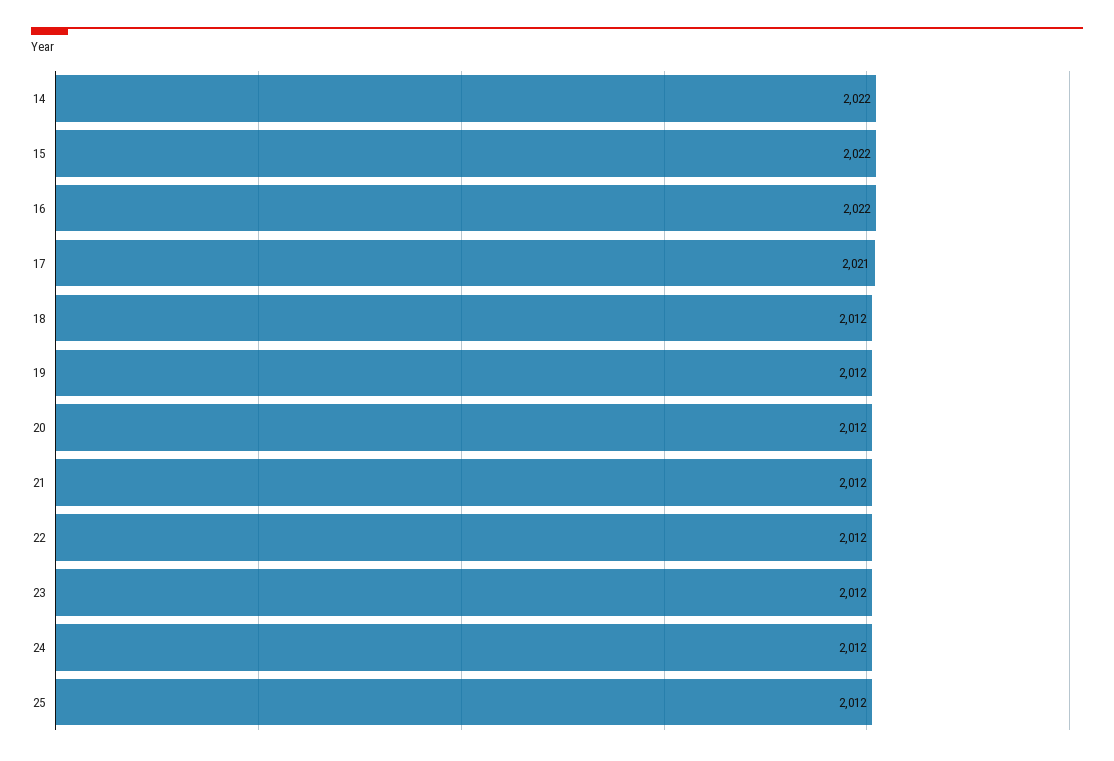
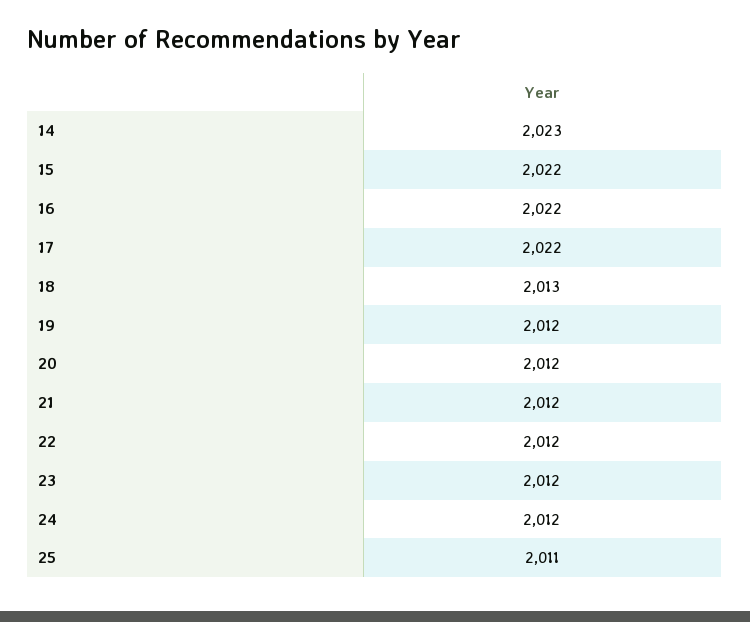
14: 2022 -> 2023
17: 2021 -> 2022
18: 2012 -> 2013
25: 2012 -> 2011

